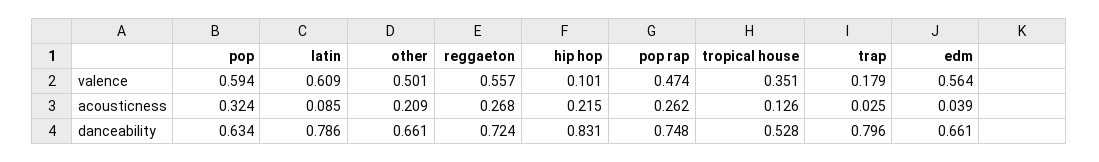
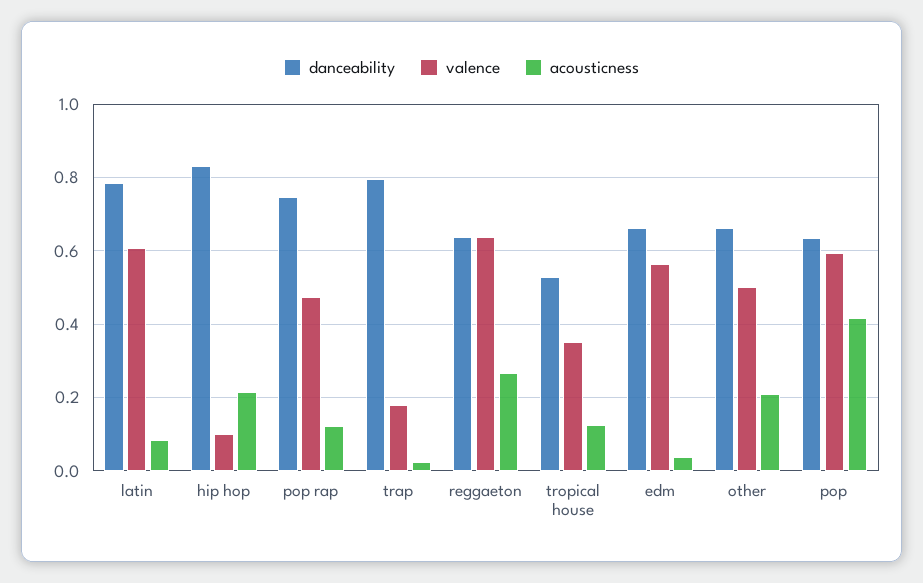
valence, reggaeton: 0.557 -> 0.64
acousticness, pop: 0.324 -> 0.42
acousticness, pop rap: 0.262 -> 0.12
danceability, reggaeton: 0.724 -> 0.64

